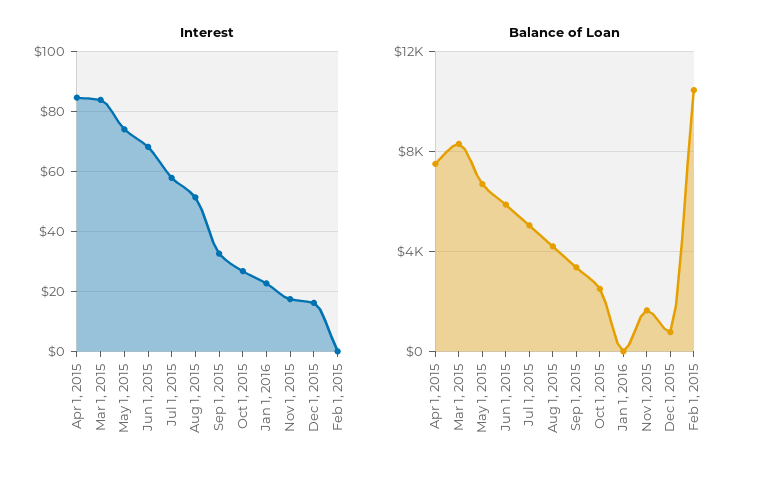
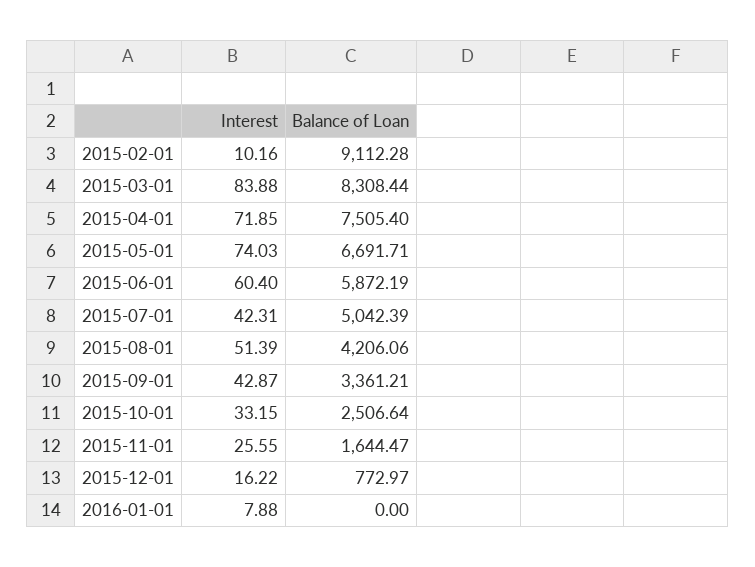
Interest, Apr 1, 2015: 85 -> 71.85
Interest, Jun 1, 2015: 67.5 -> 60.4
Interest, Jul 1, 2015: 57.5 -> 42.31
Interest, Sep 1, 2015: 32.5 -> 42.87
Interest, Oct 1, 2015: 27.5 -> 33.15
Interest, Jan 1, 2016: 22.5 -> 7.88
Interest, Nov 1, 2015: 17.5 -> 25.55
Interest, Feb 1, 2015: 0 -> 10.16
Balance of Loan, Feb 1, 2015: 10500 -> 9112.28

